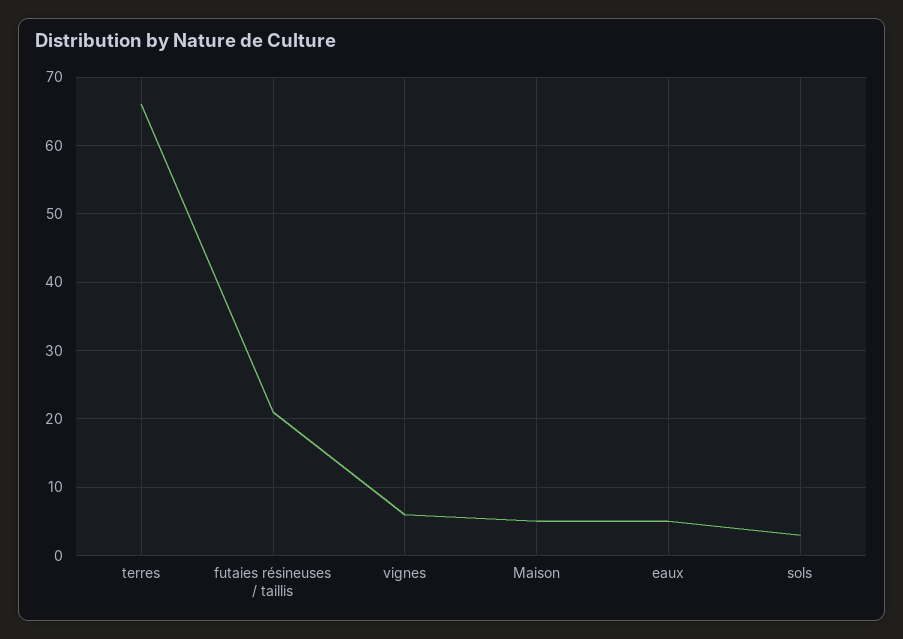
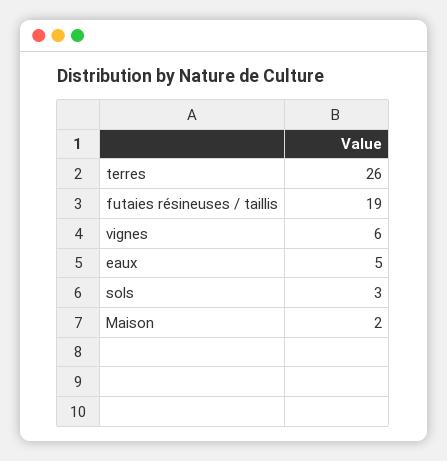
terres: 66 -> 26
futaies résineuses / taillis: 21 -> 19
Maison: 5 -> 2

